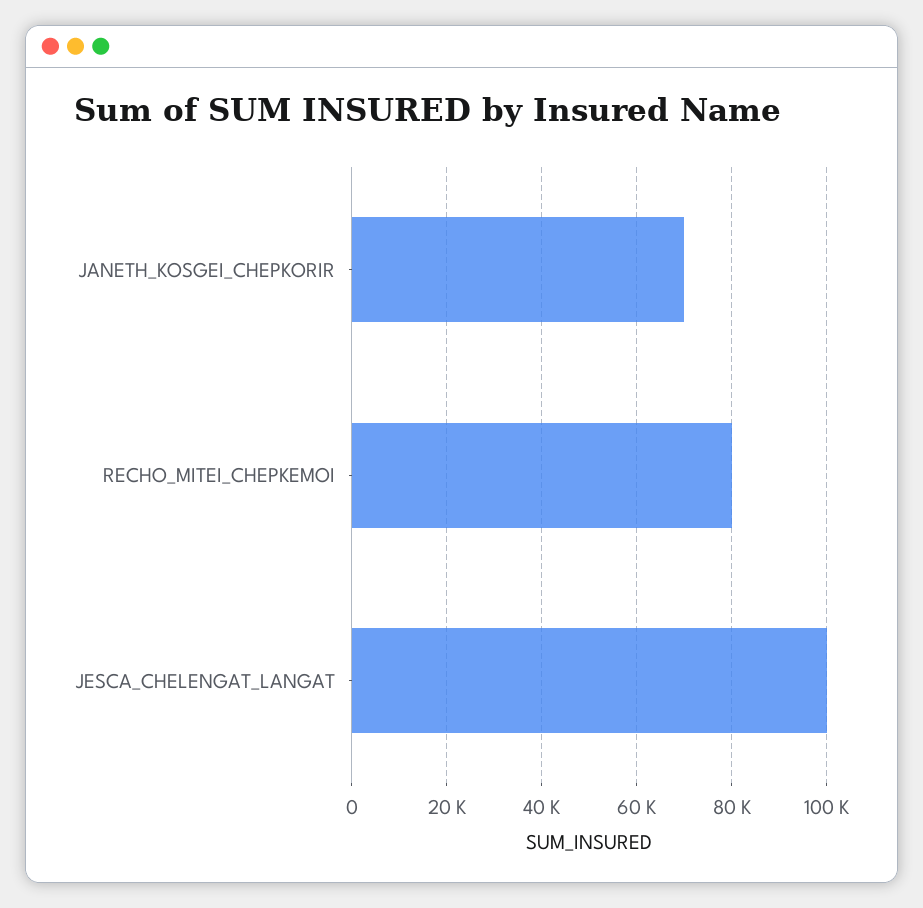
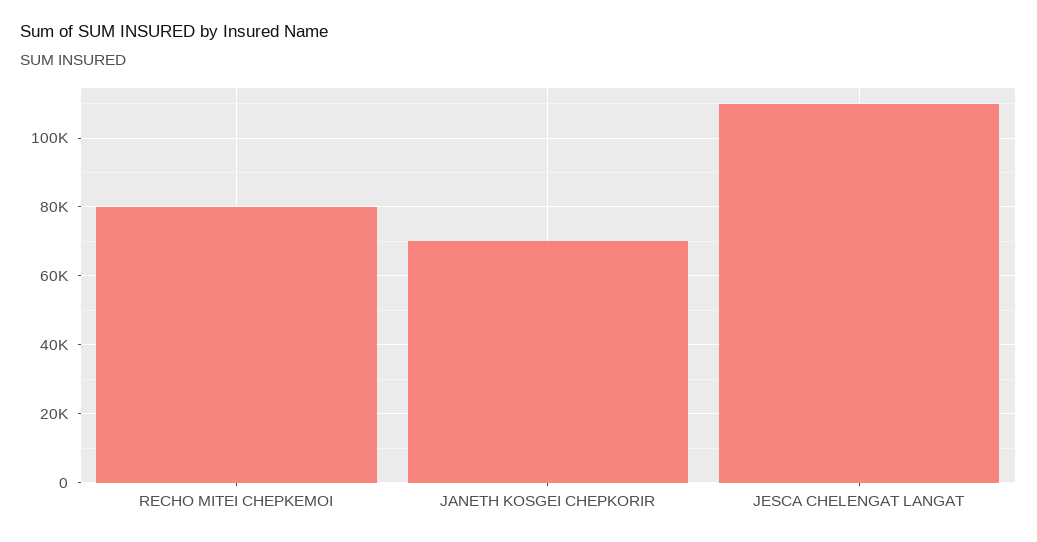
JESCA_CHELENGAT_LANGAT: 100000 -> 110000

